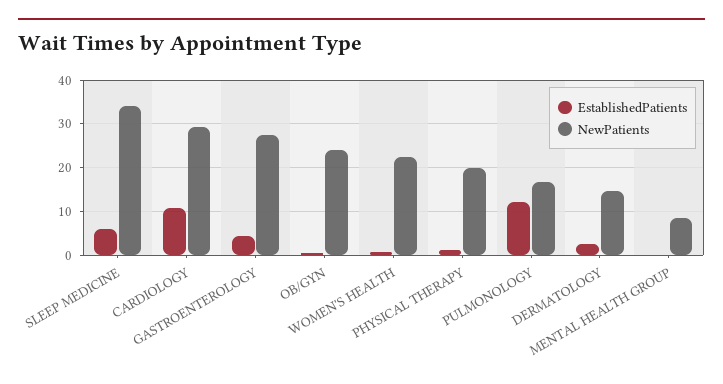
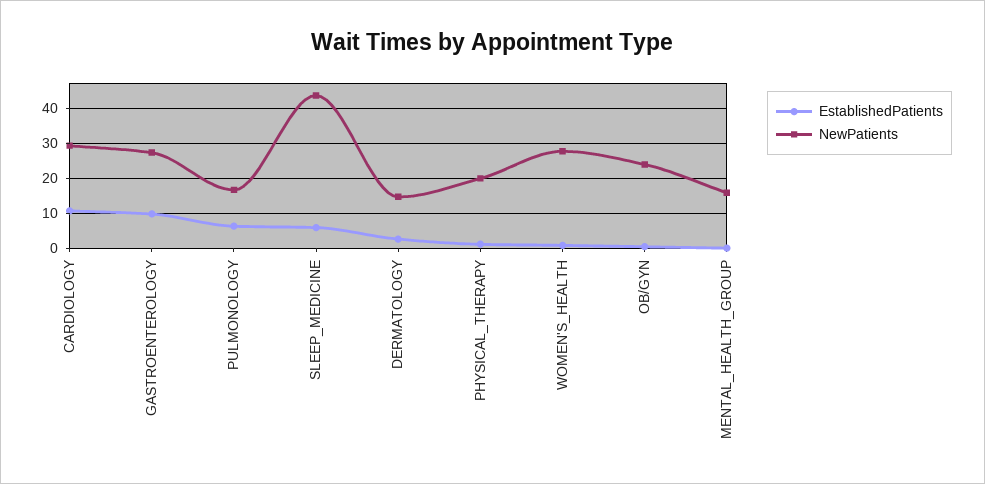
NewPatients, SLEEP MEDICINE: 34 -> 44
EstablishedPatients, GASTROENTEROLOGY: 4 -> 10
NewPatients, WOMEN'S HEALTH: 22 -> 28
EstablishedPatients, PULMONOLOGY: 12 -> 6
NewPatients, MENTAL HEALTH GROUP: 8 -> 16

